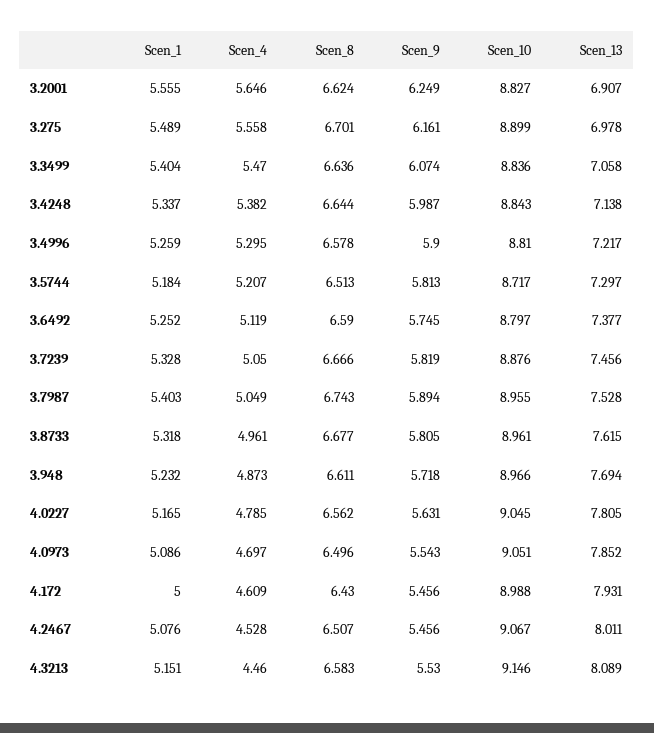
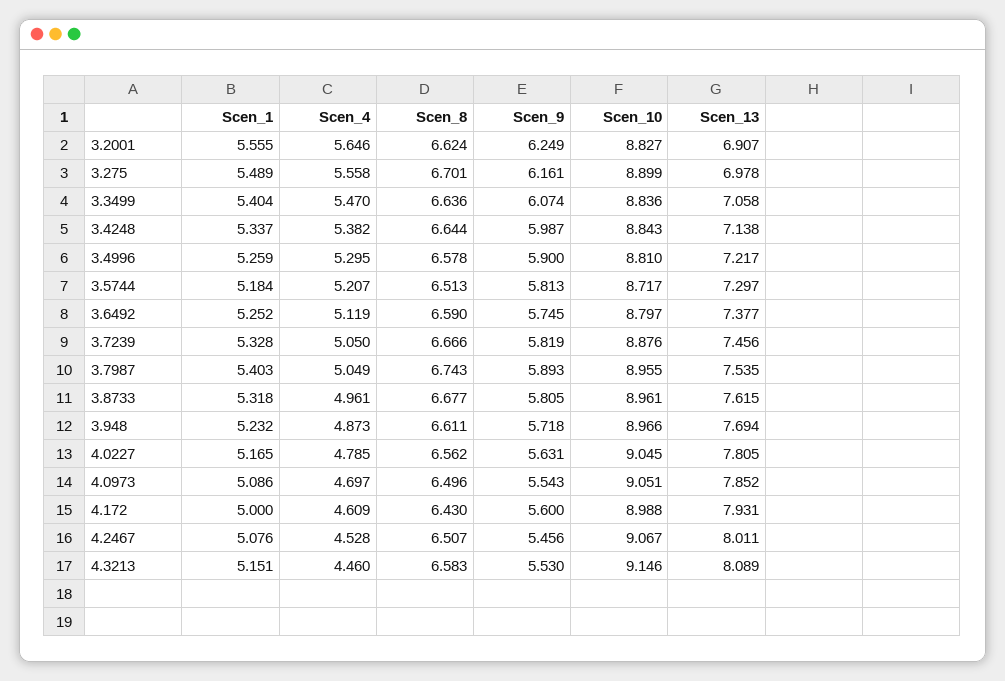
Scen_9, 3.7987: 5.894 -> 5.893
Scen_13, 3.7987: 7.528 -> 7.535
Scen_9, 4.172: 5.456 -> 5.6

